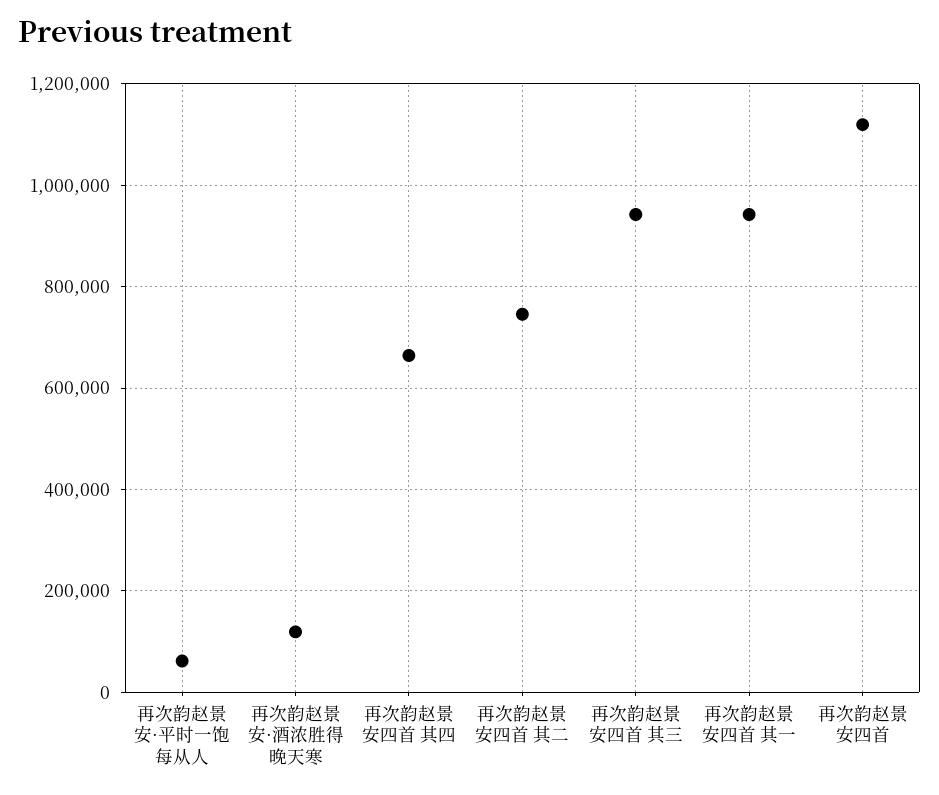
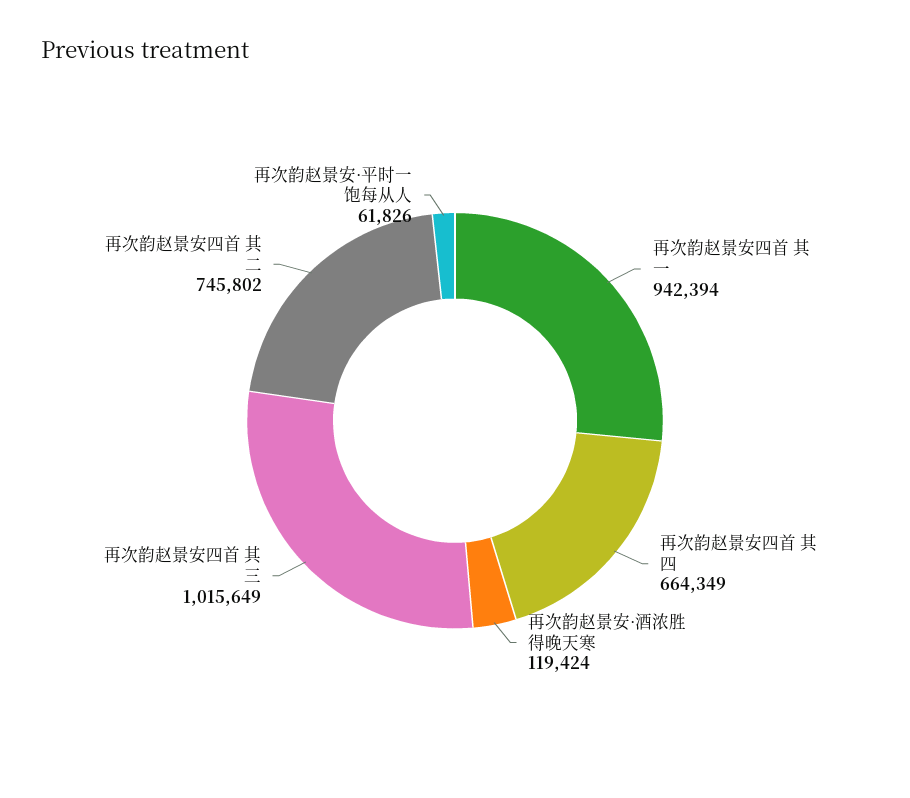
再次韵赵景安四首 其三: 940000 -> 1015649
再次韵赵景安四首: 1120000 -> none

